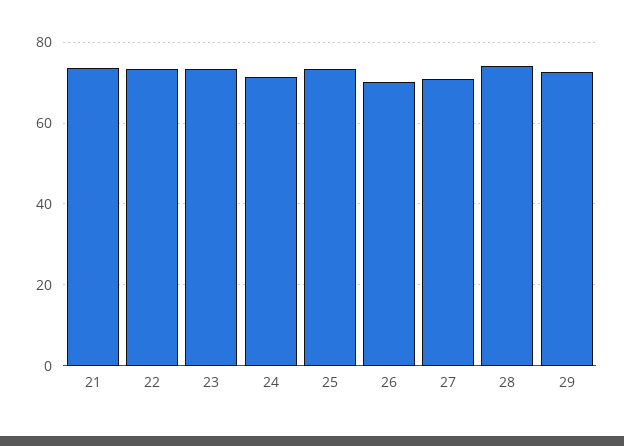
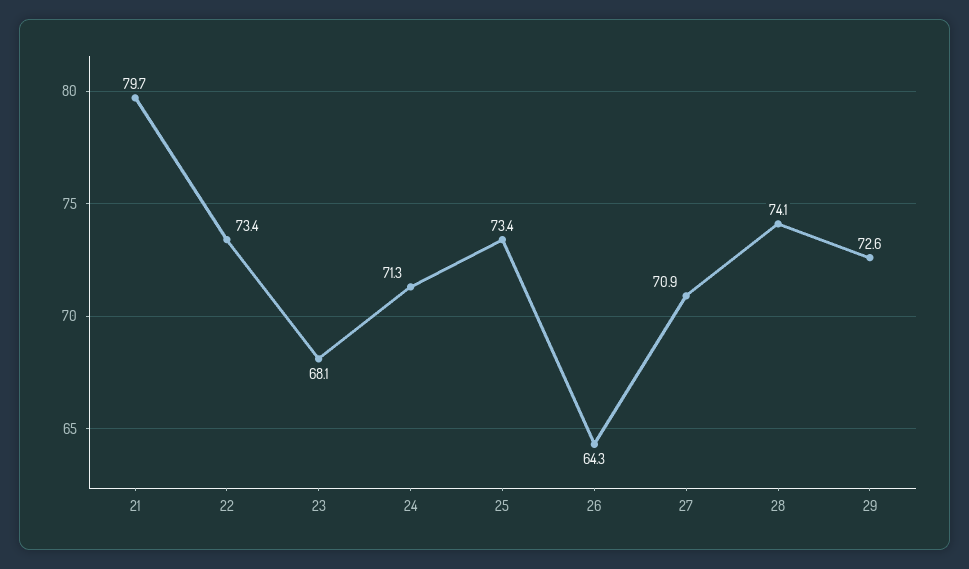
21: 74 -> 79.7
23: 74 -> 68.1
26: 70 -> 64.3

